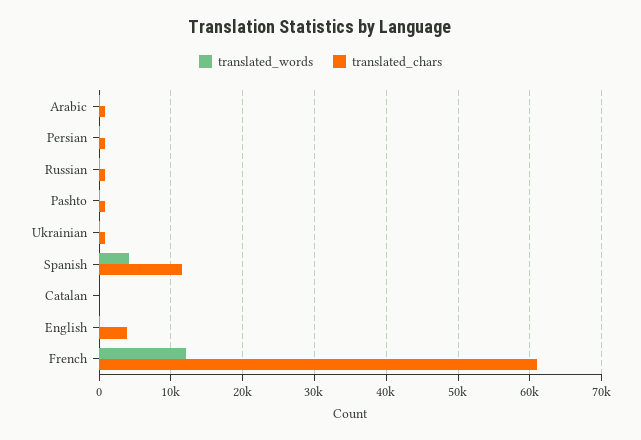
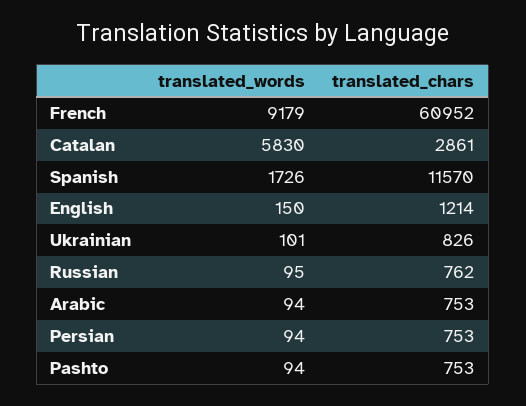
translated_words, Spanish: 4000 -> 1726
translated_words, Catalan: 0 -> 5830
translated_chars, Catalan: 0 -> 2861
translated_chars, English: 4000 -> 1214
translated_words, French: 12000 -> 9179

